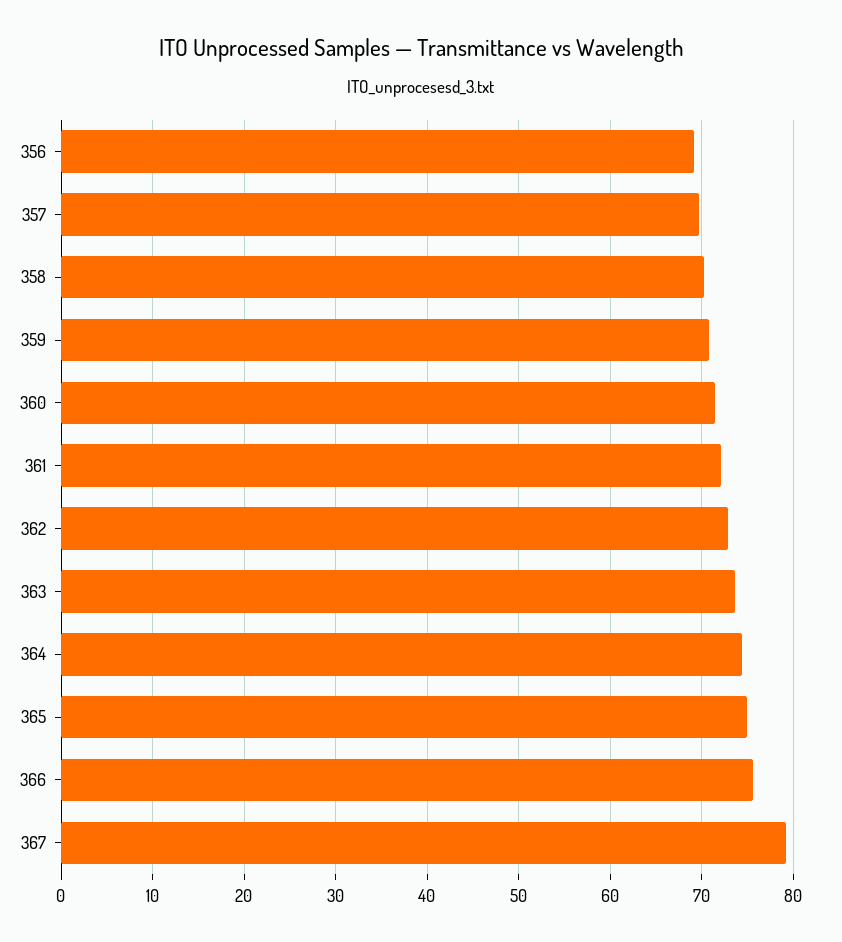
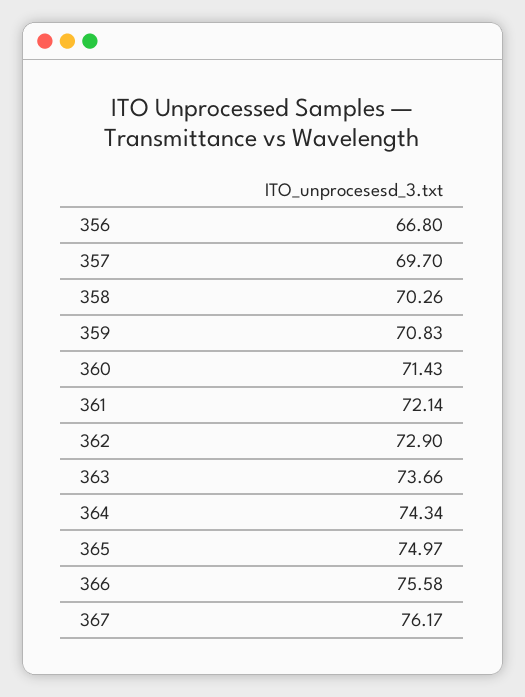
356: 69 -> 66.8
367: 79 -> 76.17

